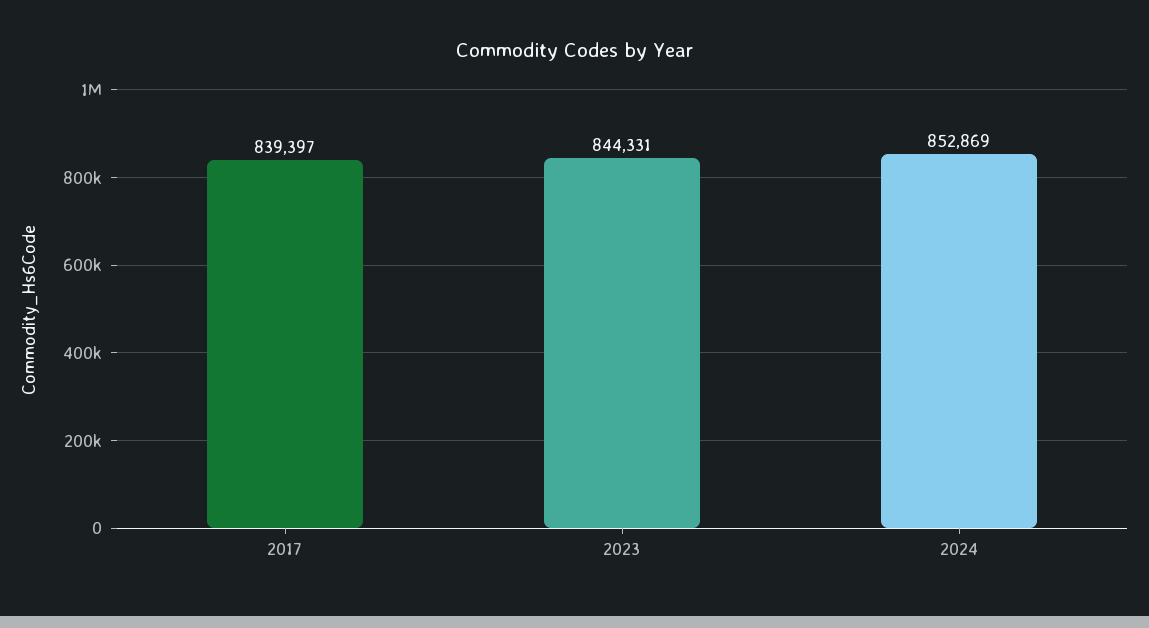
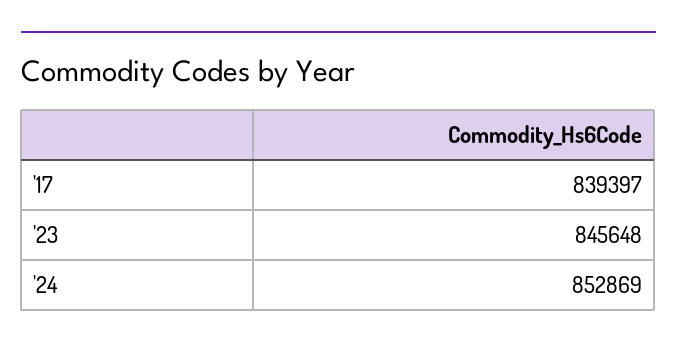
2023: 844331 -> 845648

